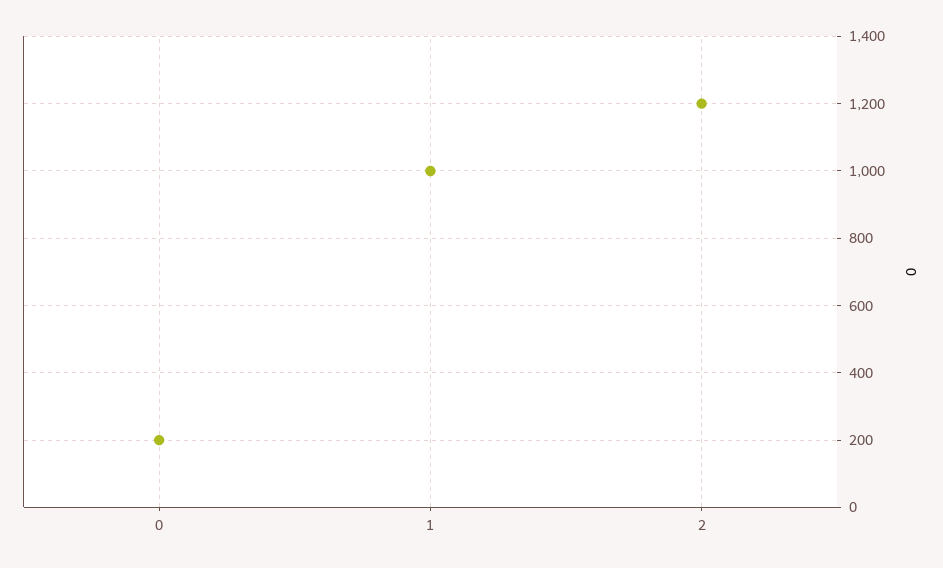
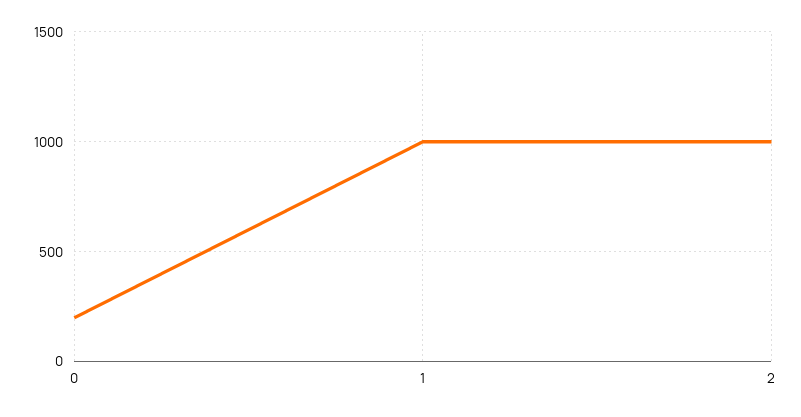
2: 1200 -> 1000

